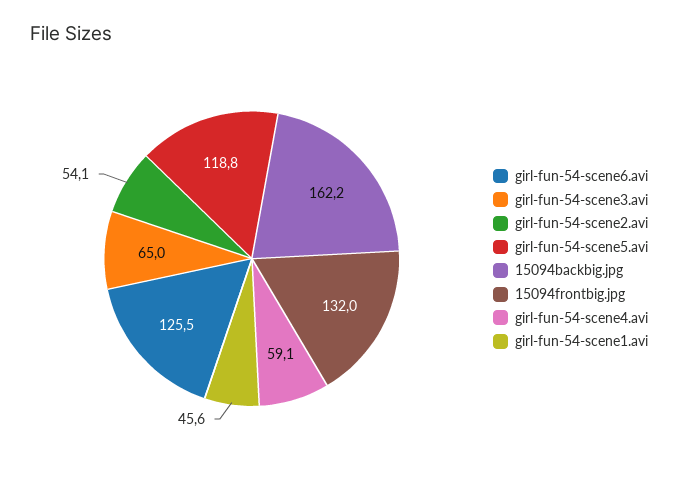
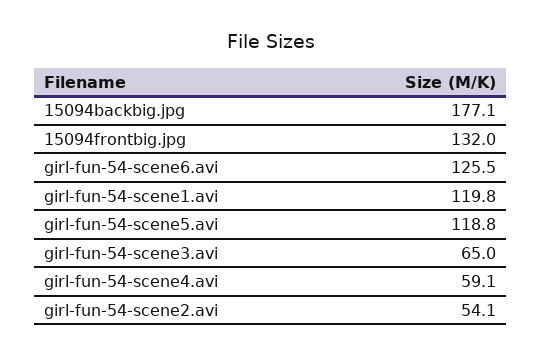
15094backbig.jpg: 162.2 -> 177.1
girl-fun-54-scene1.avi: 45.6 -> 119.8

